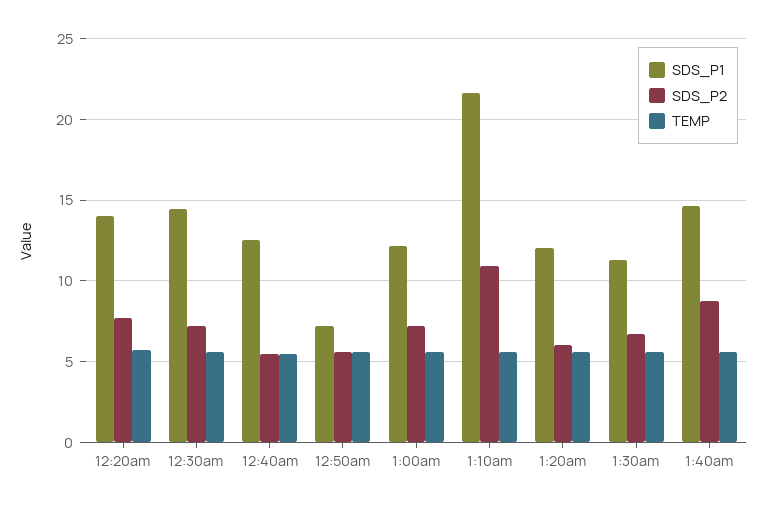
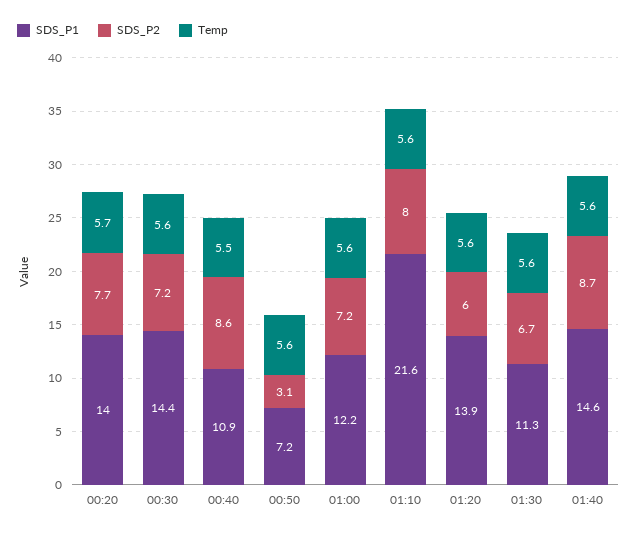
SDS_P1, 12:40am: 12.5 -> 10.9
SDS_P2, 12:40am: 5.5 -> 8.6
SDS_P2, 12:50am: 5.5 -> 3.1
SDS_P2, 1:10am: 11 -> 8
SDS_P1, 1:20am: 12 -> 13.9

